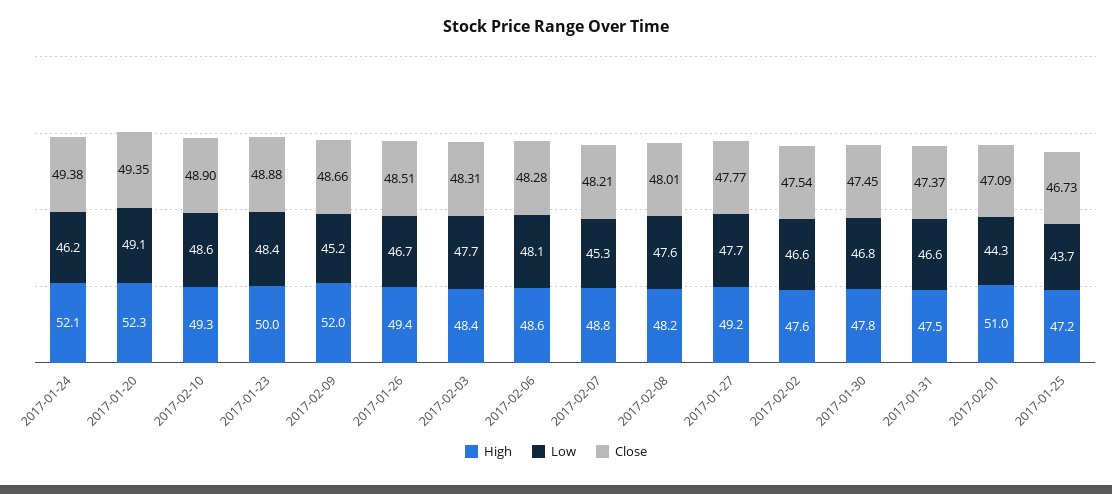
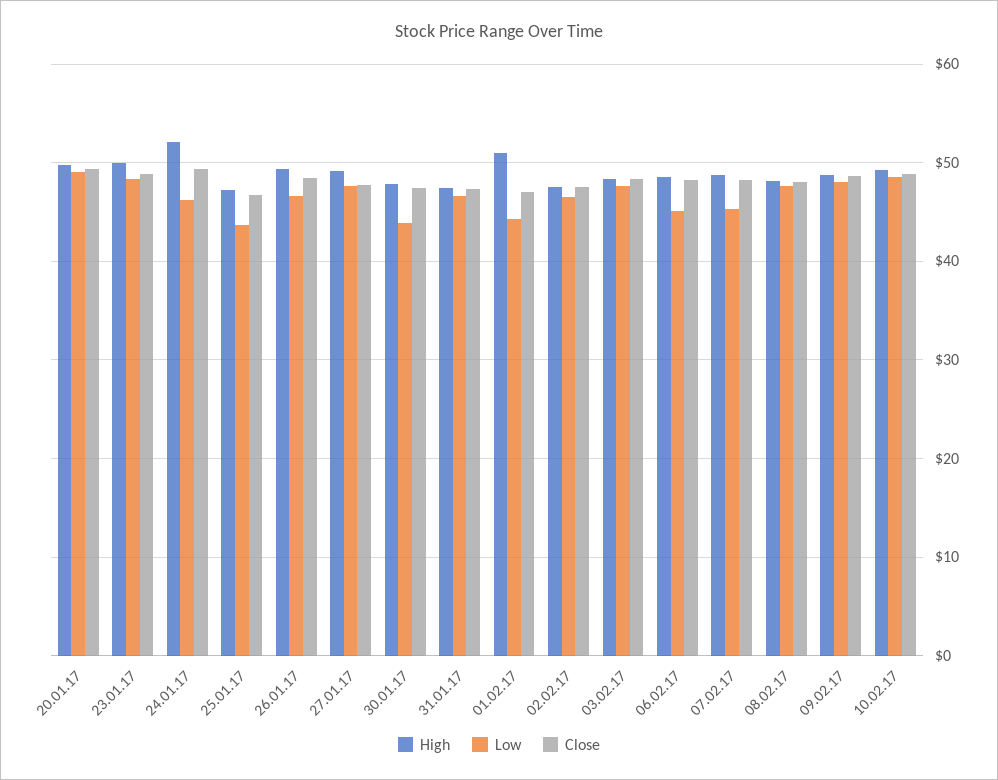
High, 2017-01-20: 52.3 -> 50
High, 2017-02-09: 52 -> 49
Low, 2017-02-09: 45.2 -> 48
Low, 2017-02-06: 48.1 -> 45
Low, 2017-01-30: 46.8 -> 44

